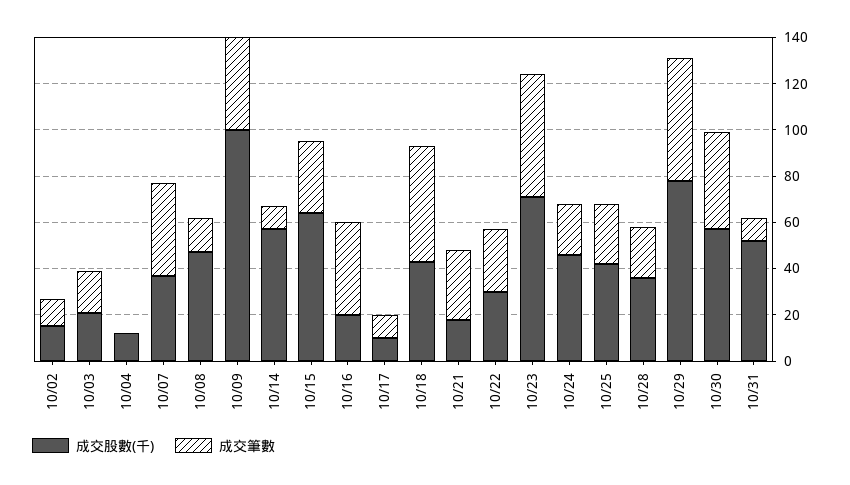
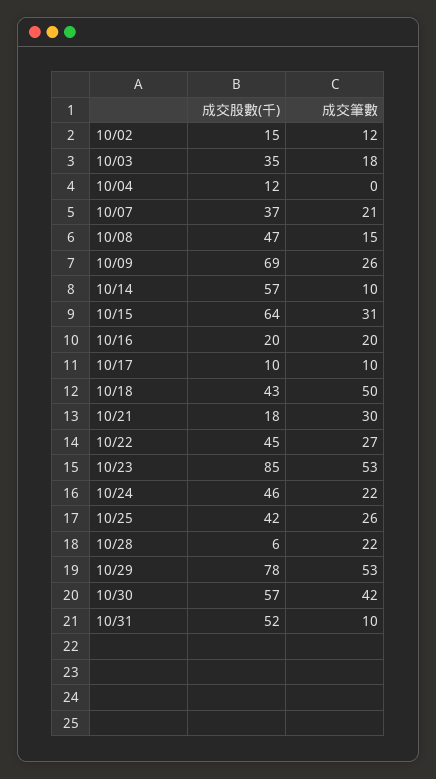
成交股數(千), 10/03: 20 -> 35
成交筆數, 10/07: 40 -> 21
成交股數(千), 10/09: 100 -> 69
成交筆數, 10/09: 40 -> 26
成交筆數, 10/16: 40 -> 20
成交股數(千), 10/22: 30 -> 45
成交股數(千), 10/23: 70 -> 85
成交股數(千), 10/28: 35 -> 6

